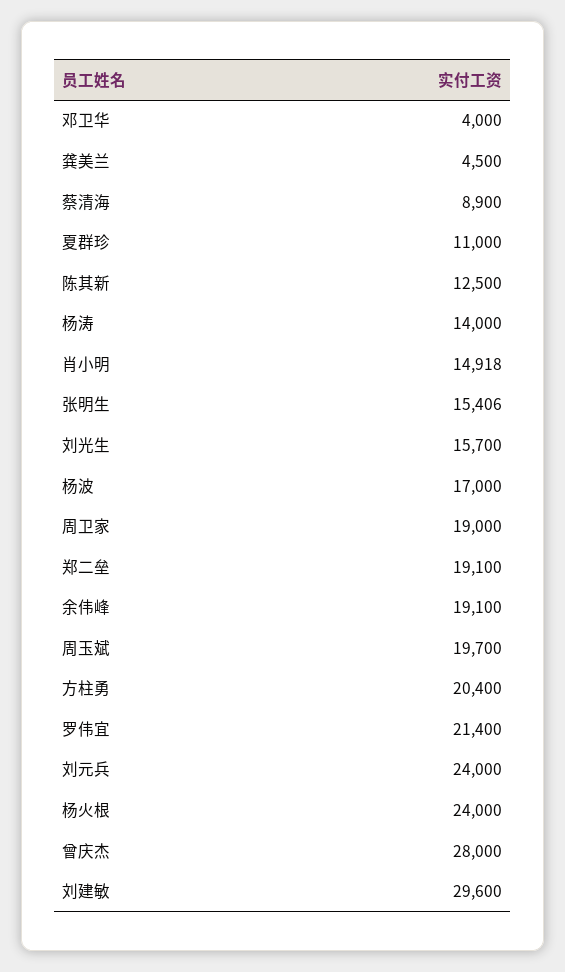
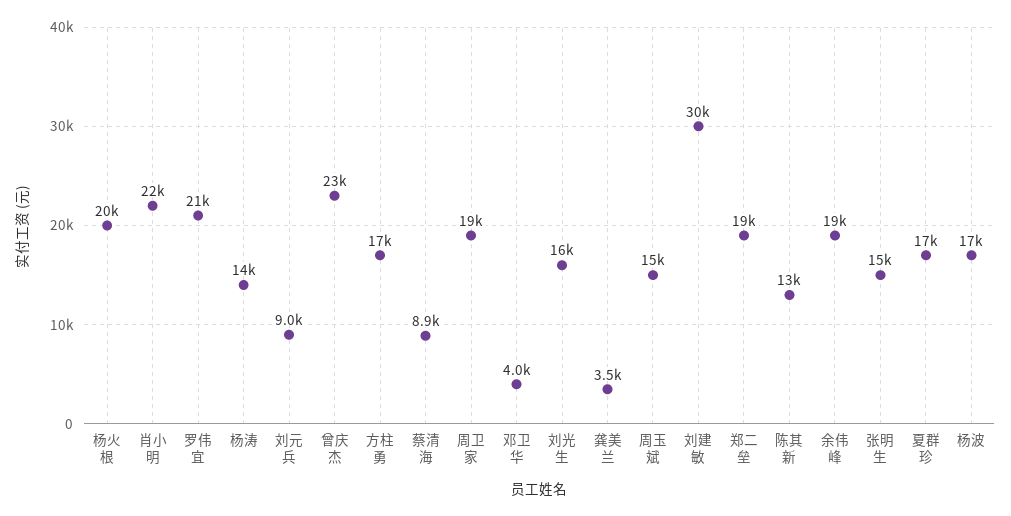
龚美兰: 4500 -> 3500
夏群珍: 11000 -> 17000
肖小明: 14918 -> 22000
周玉斌: 19700 -> 15000
方柱勇: 20400 -> 17000
刘元兵: 24000 -> 9000
杨火根: 24000 -> 20000
曾庆杰: 28000 -> 23000

